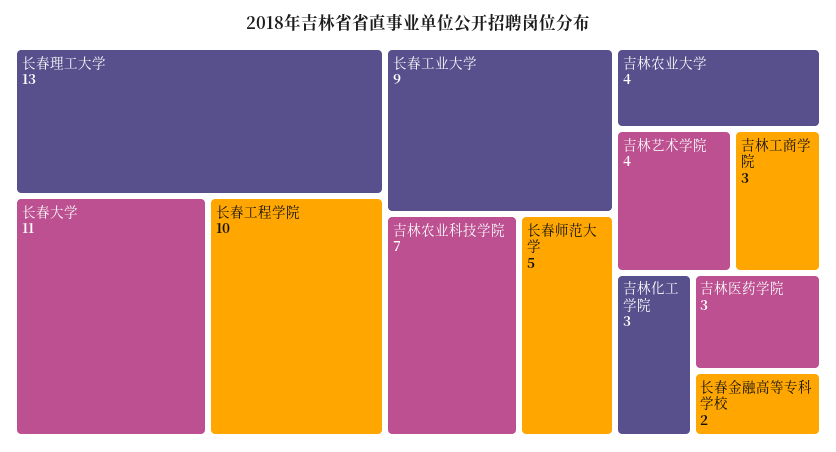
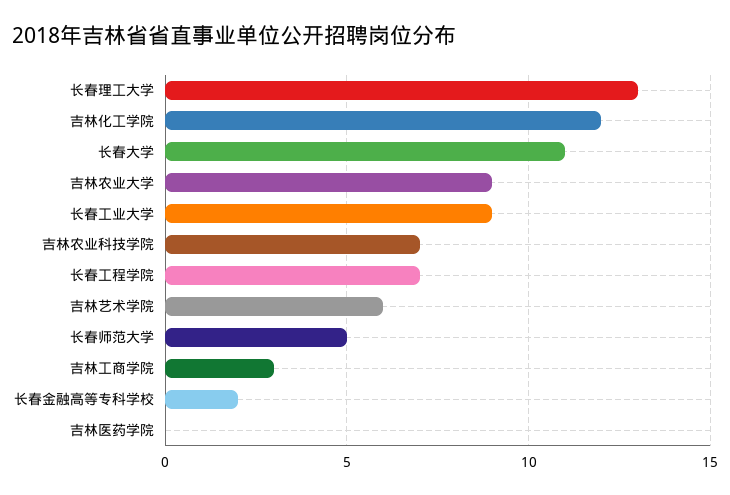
长春工程学院: 10 -> 7
吉林农业大学: 4 -> 9
吉林艺术学院: 4 -> 6
吉林化工学院: 3 -> 12
吉林医药学院: 3 -> 0

